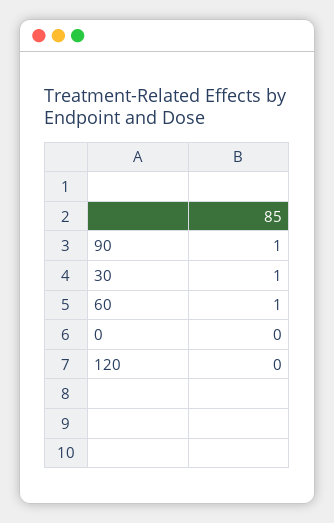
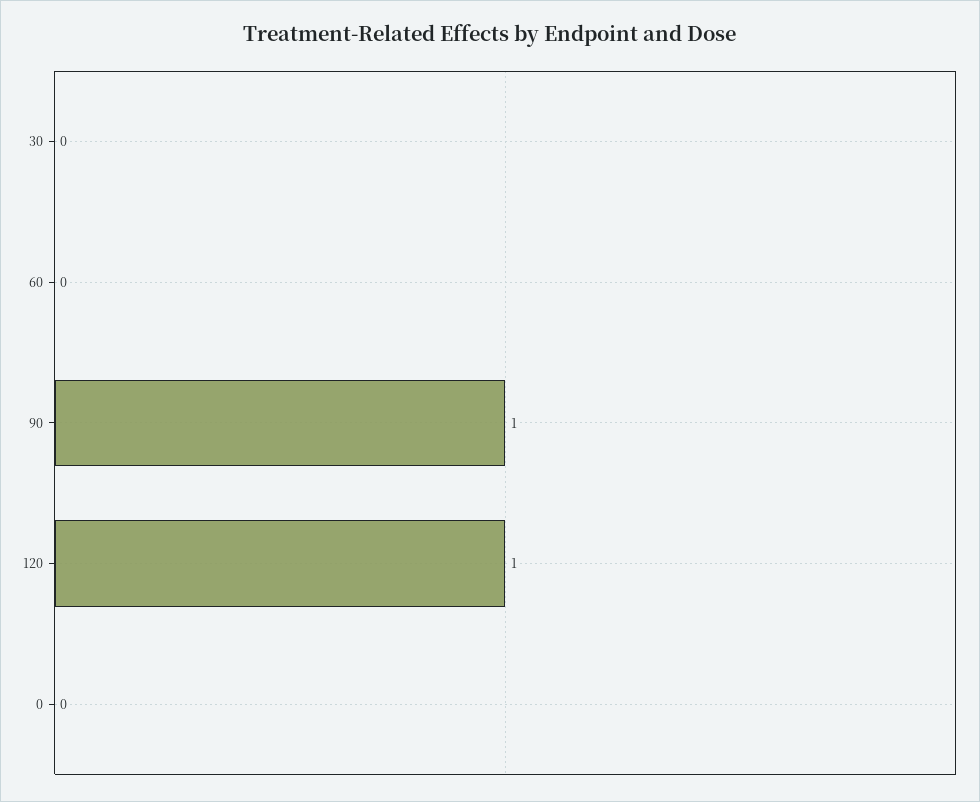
30: 1 -> 0
60: 1 -> 0
120: 0 -> 1

